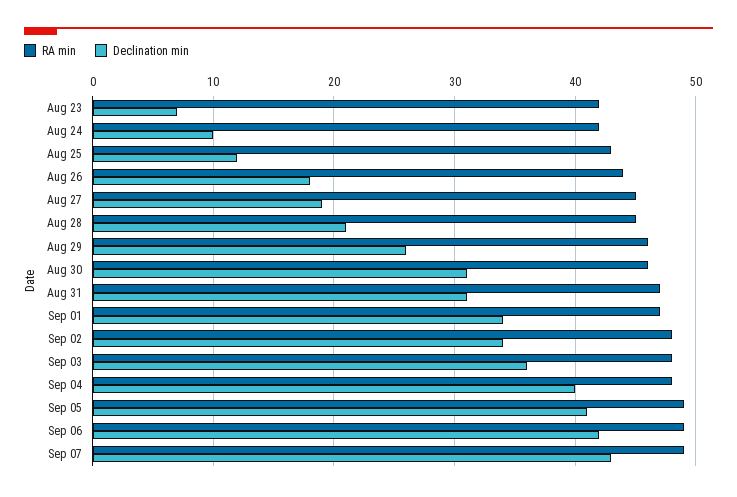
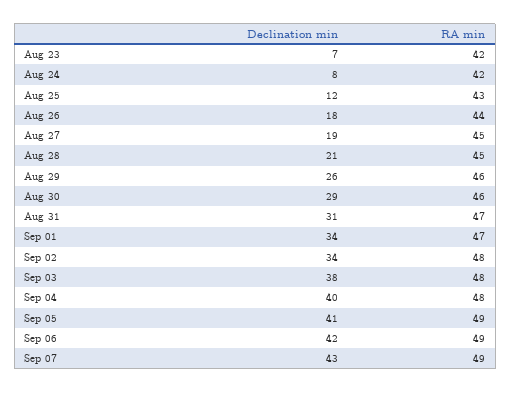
Declination min, Aug 24: 10 -> 8
Declination min, Aug 30: 31 -> 29
Declination min, Sep 03: 36 -> 38

